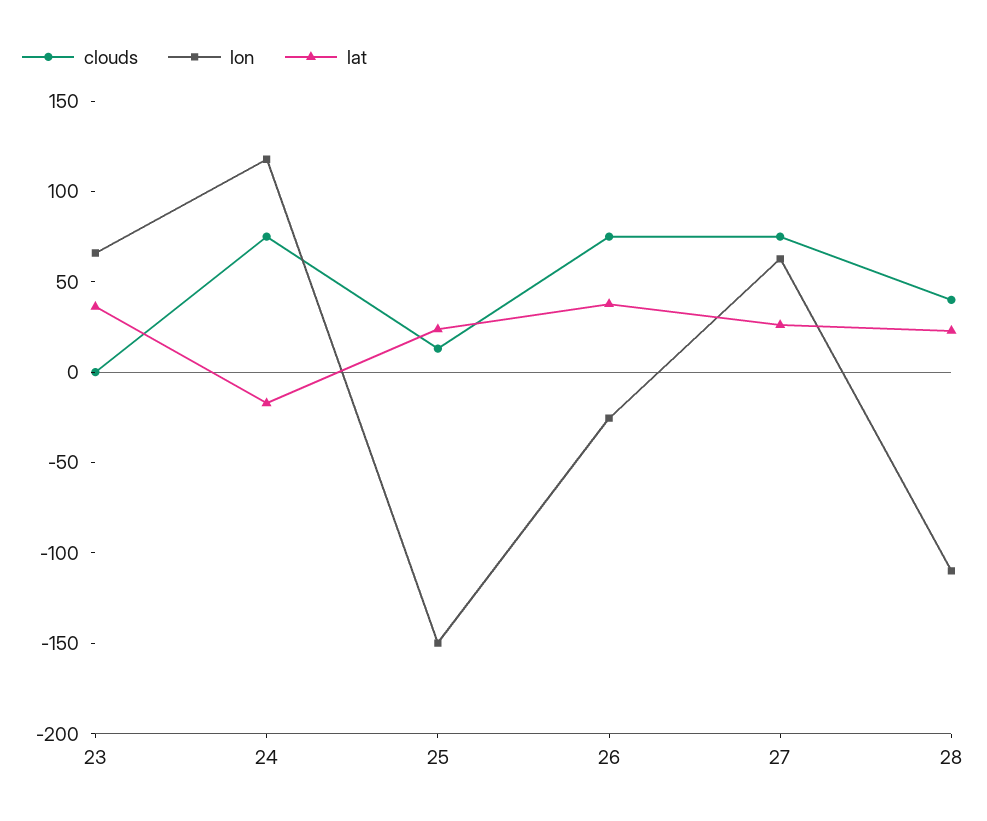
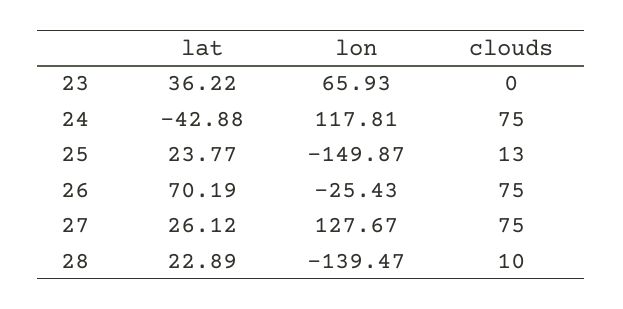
lat, 24: -20 -> -42.88
lat, 26: 40 -> 70.19
lon, 27: 60 -> 127.67
clouds, 28: 40 -> 10
lon, 28: -110 -> -139.47

